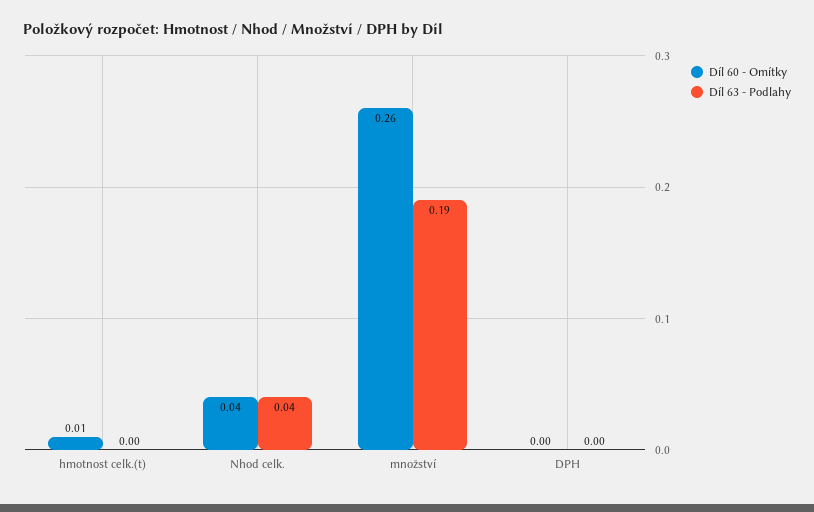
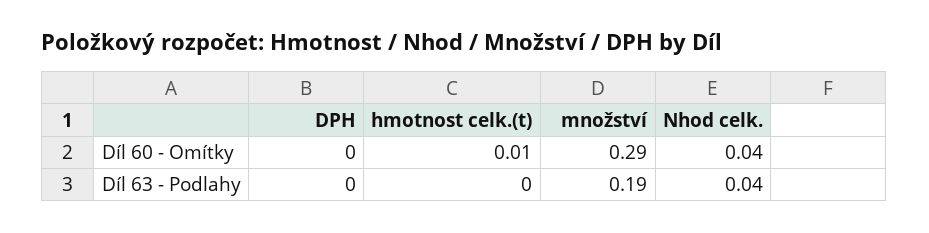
Díl 60 - Omítky, množství: 0.26 -> 0.29

